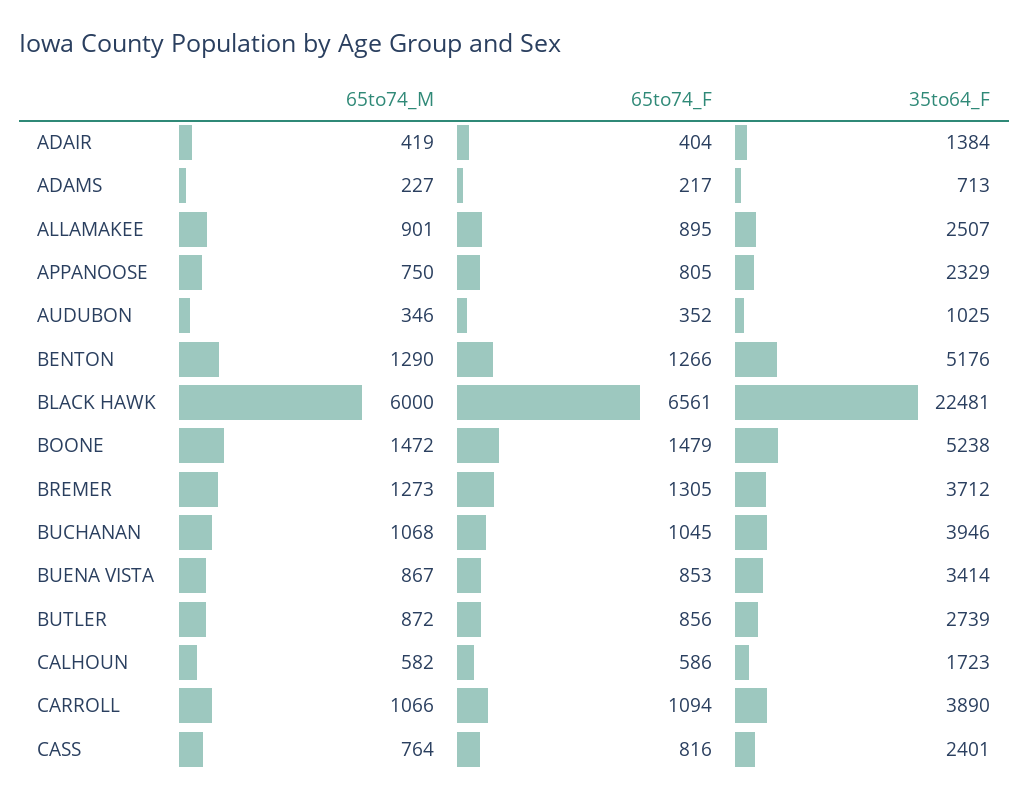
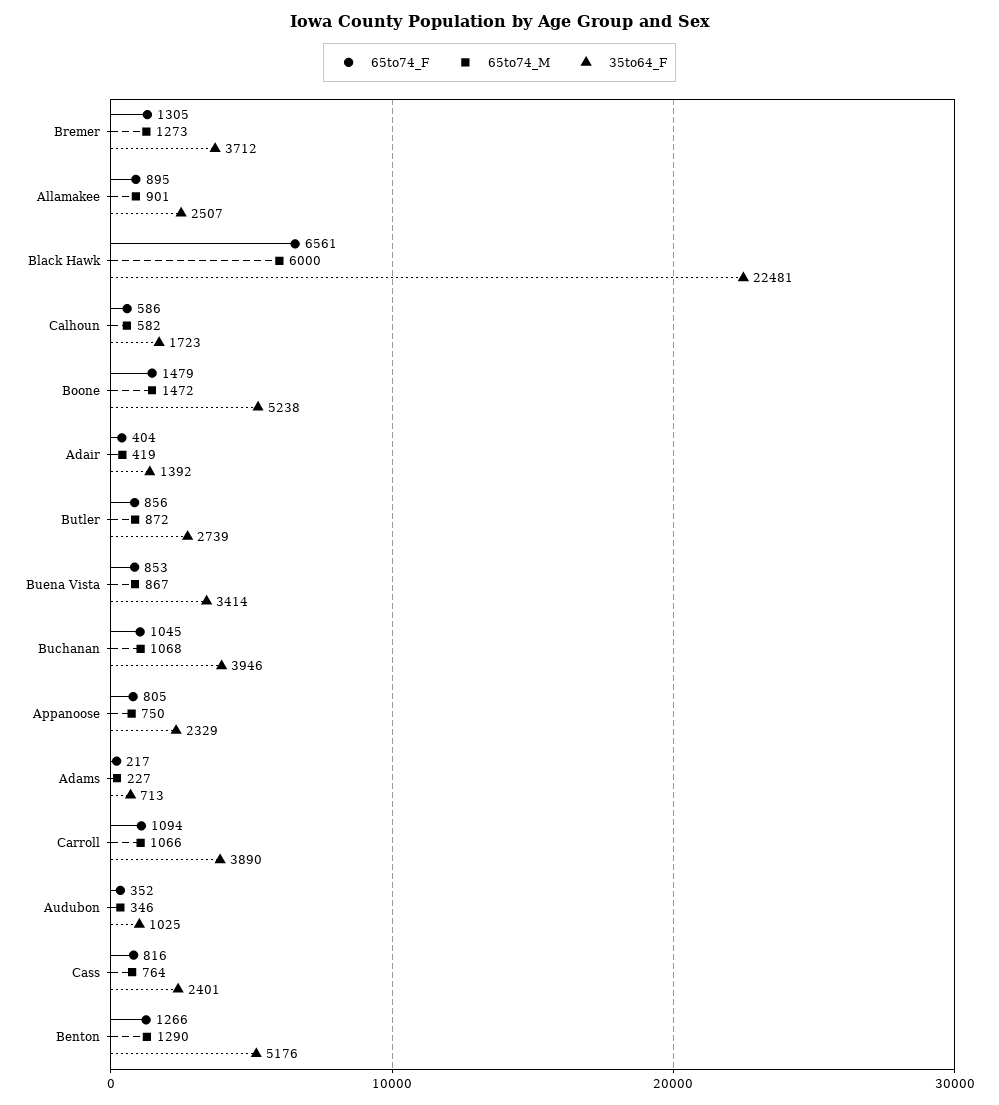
35to64_F, ADAIR: 1384 -> 1392

